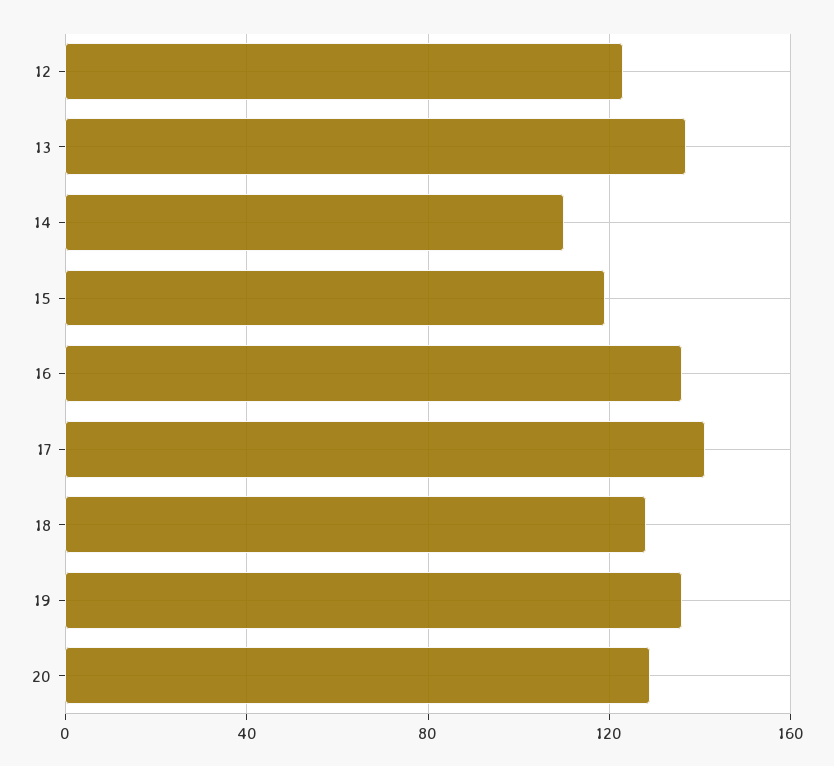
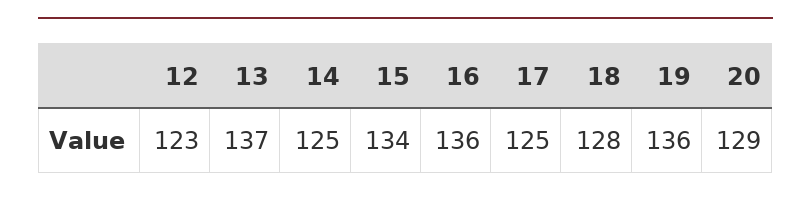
14: 110 -> 125
15: 120 -> 134
17: 140 -> 125

